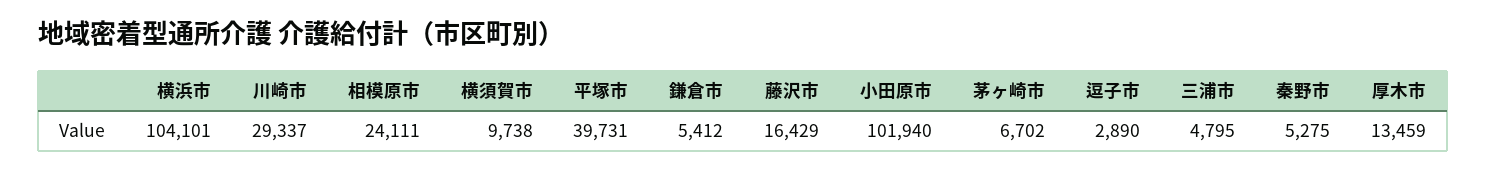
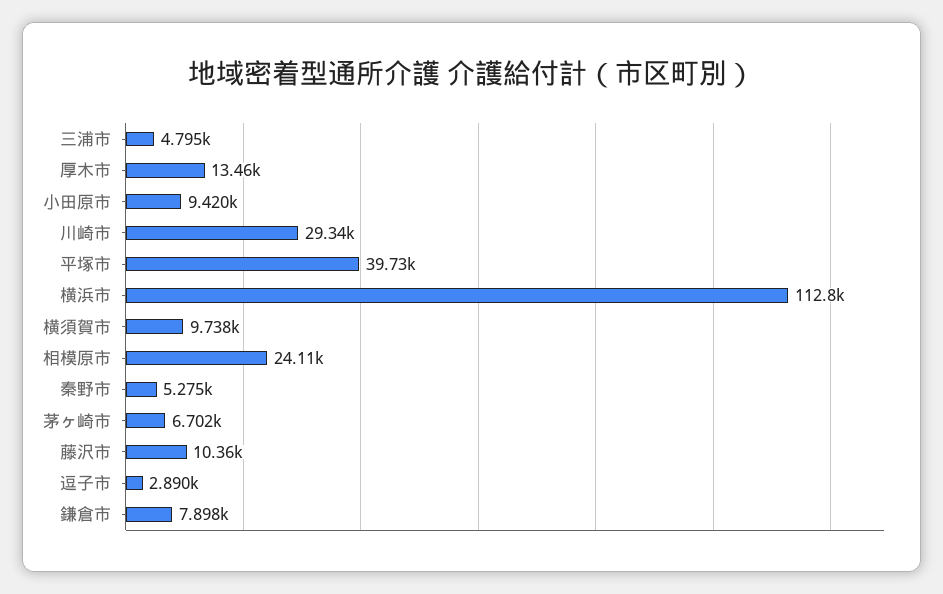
横浜市: 104101 -> 112800
鎌倉市: 5412 -> 7898
藤沢市: 16429 -> 10360
小田原市: 101940 -> 9420

